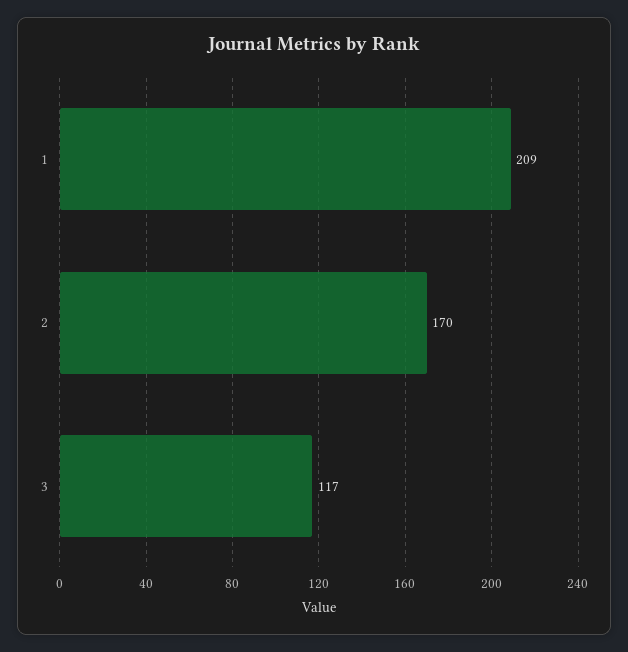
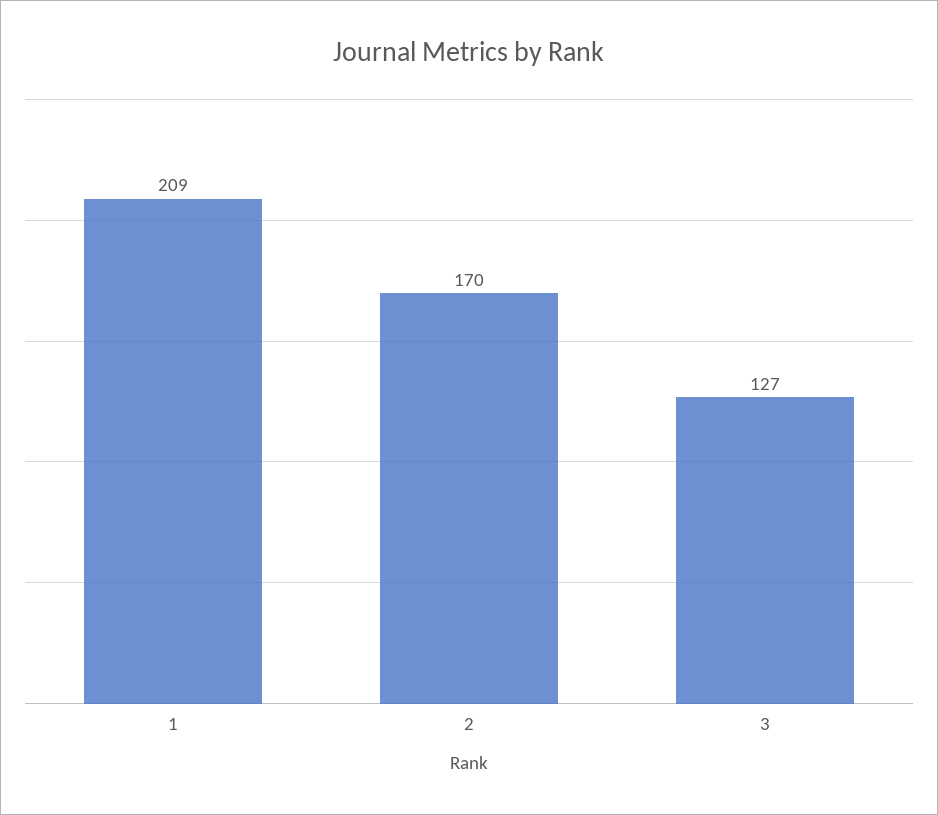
3: 117 -> 127

